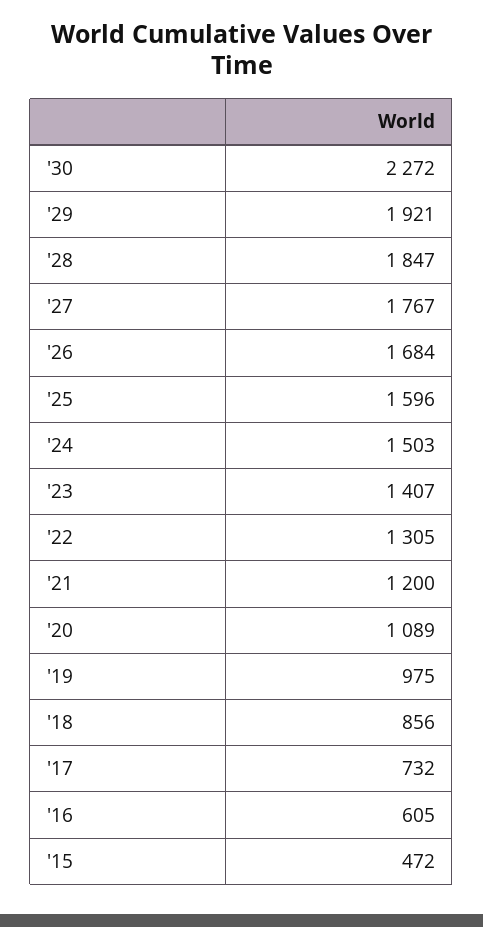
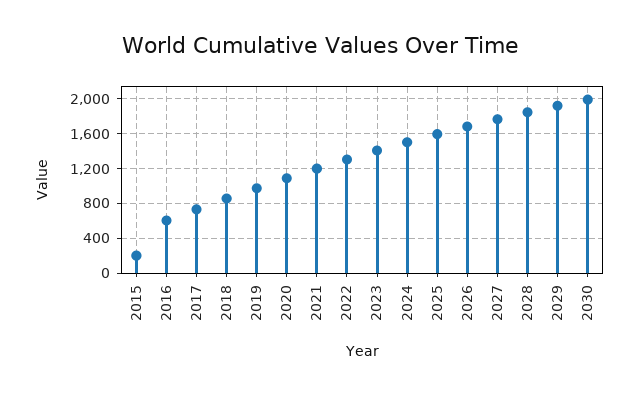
'30: 2272 -> 2000
'15: 472 -> 200

